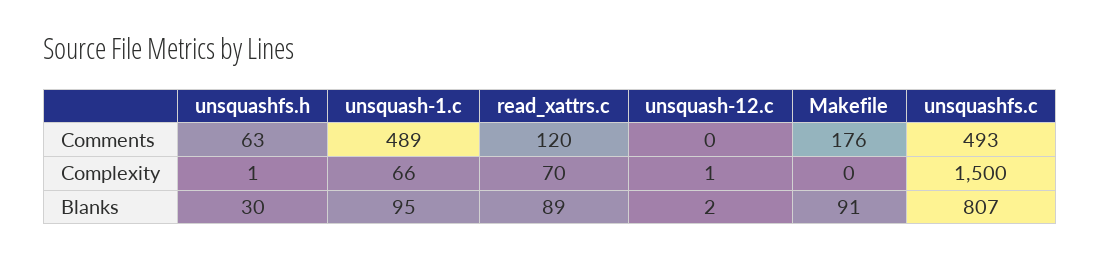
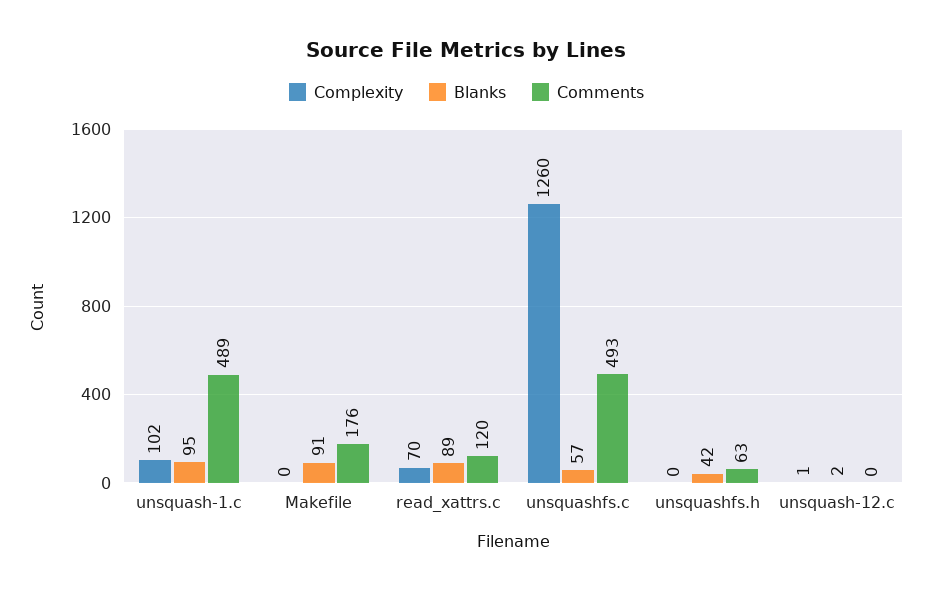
Complexity, unsquashfs.h: 1 -> 0
Complexity, unsquash-1.c: 66 -> 102
Complexity, unsquashfs.c: 1500 -> 1260
Blanks, unsquashfs.h: 30 -> 42
Blanks, unsquashfs.c: 807 -> 57

